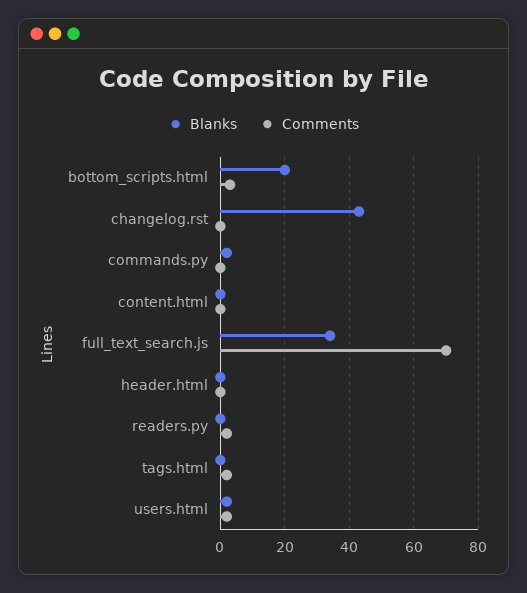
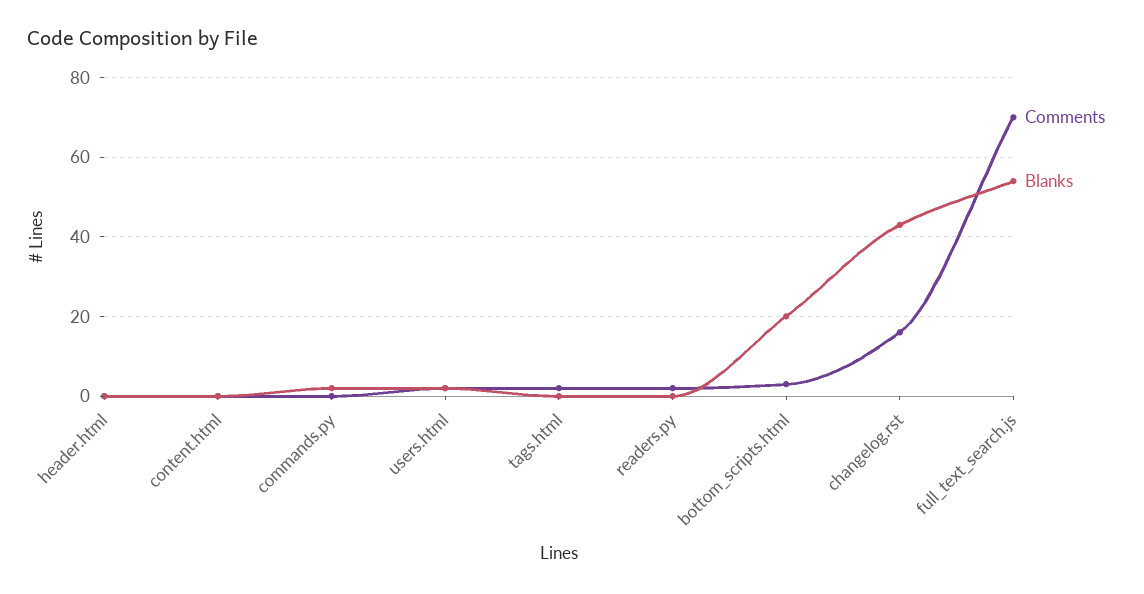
Comments, changelog.rst: 0 -> 15
Blanks, full_text_search.js: 35 -> 55

